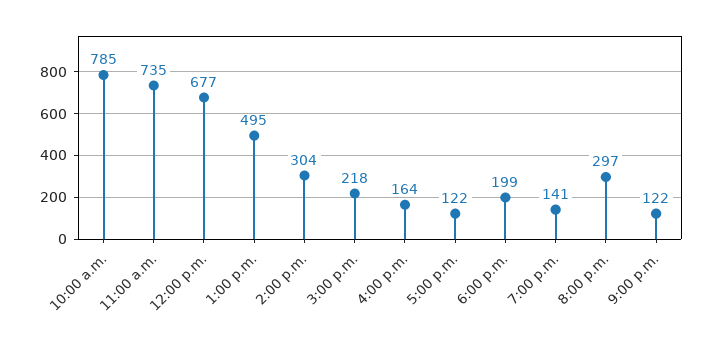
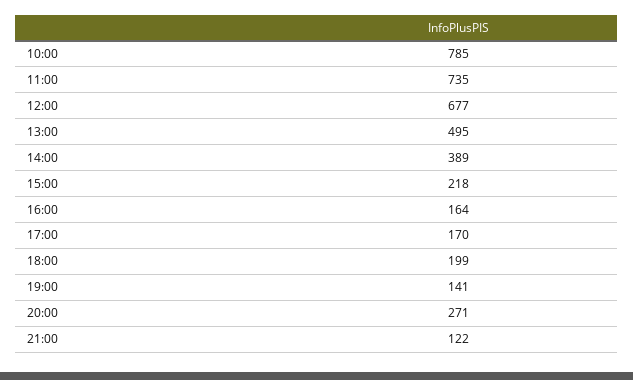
2:00 p.m.: 304 -> 389
5:00 p.m.: 122 -> 170
8:00 p.m.: 297 -> 271

